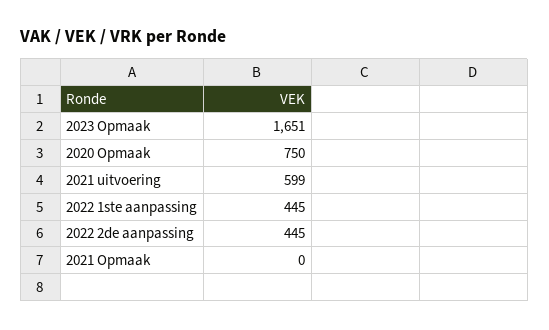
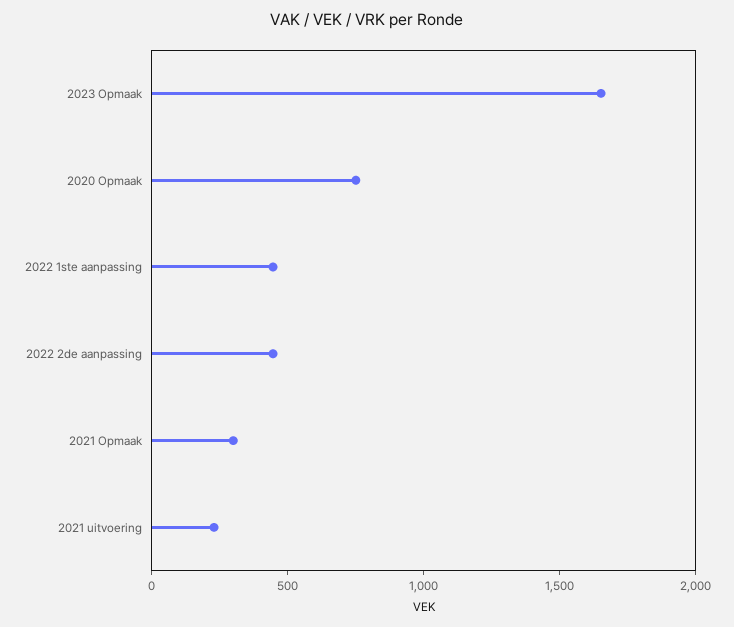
2021 uitvoering: 599 -> 200
2021 Opmaak: 0 -> 300

